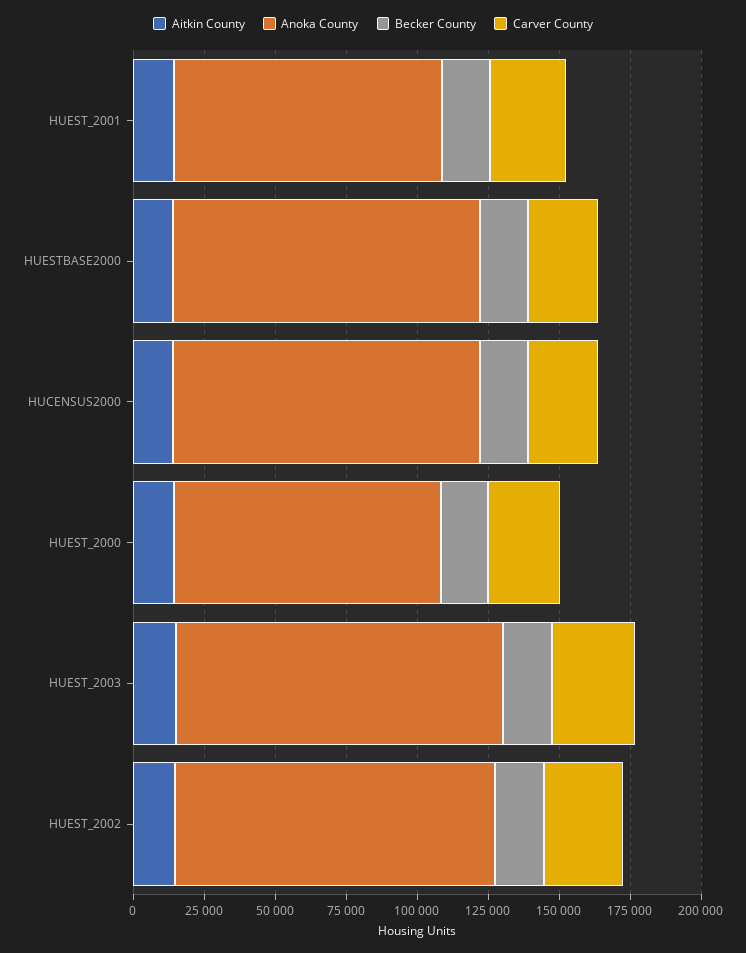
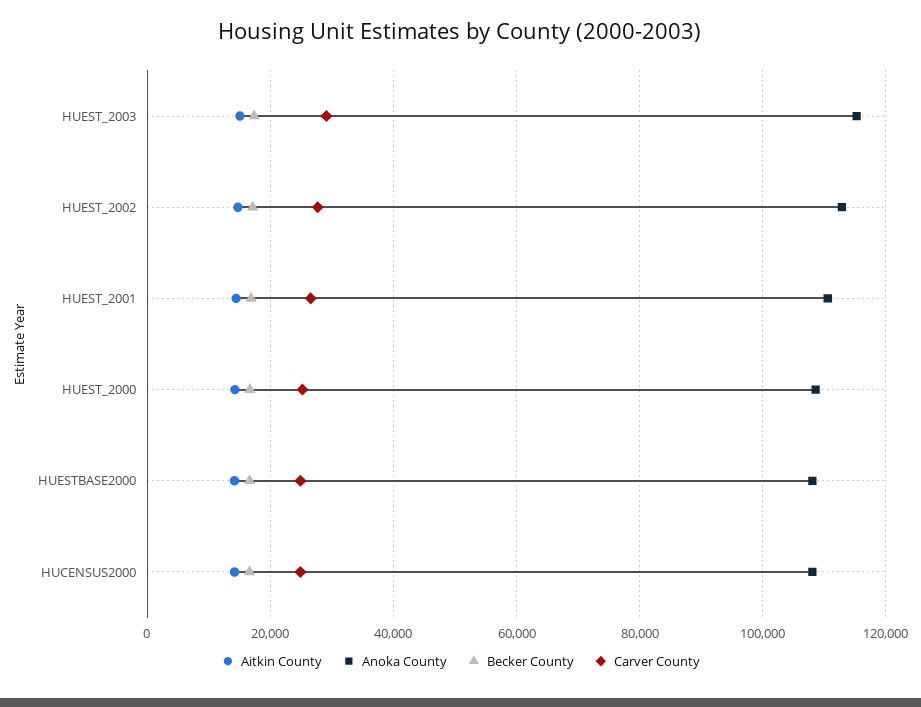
Anoka County, HUEST_2001: 95000 -> 110000
Anoka County, HUEST_2000: 95000 -> 108000

